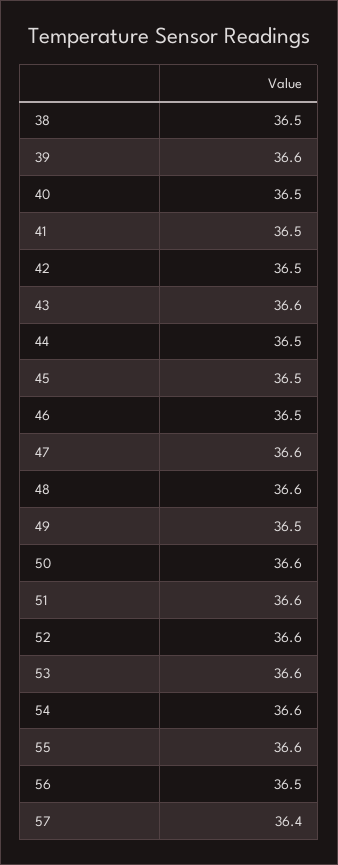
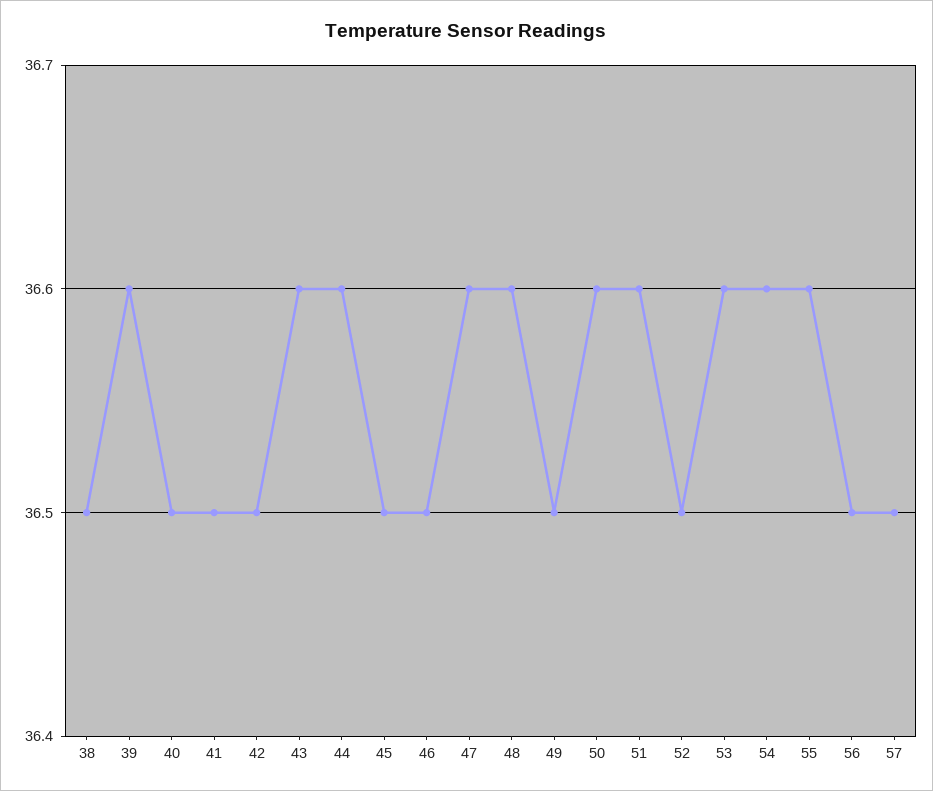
44: 36.5 -> 36.6
52: 36.6 -> 36.5
57: 36.4 -> 36.5

